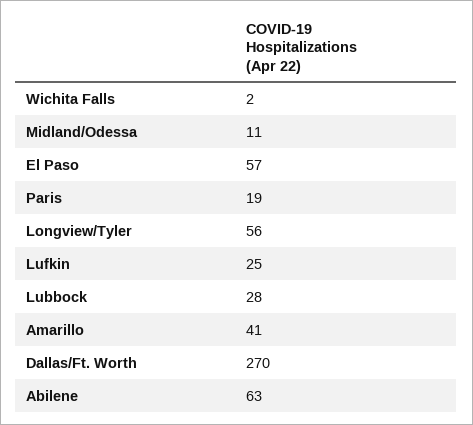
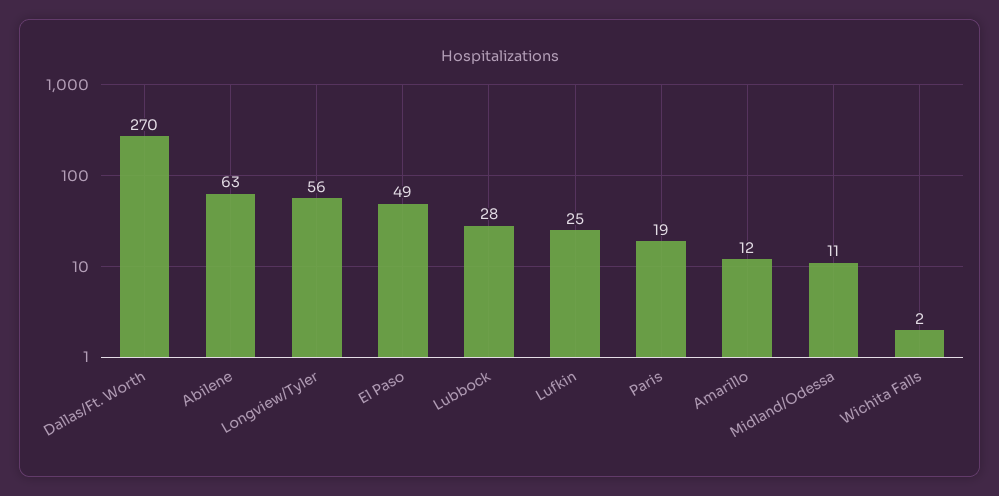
El Paso: 57 -> 49
Amarillo: 41 -> 12

